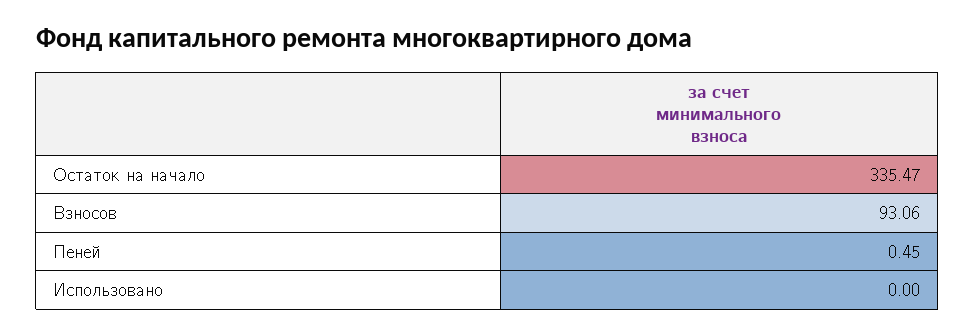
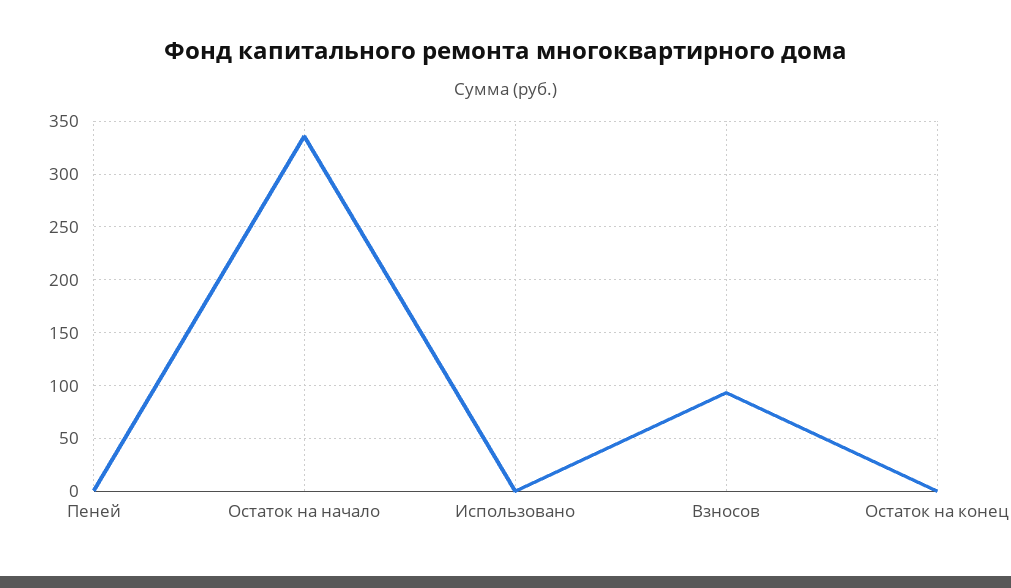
Остаток на конец: none -> 0

